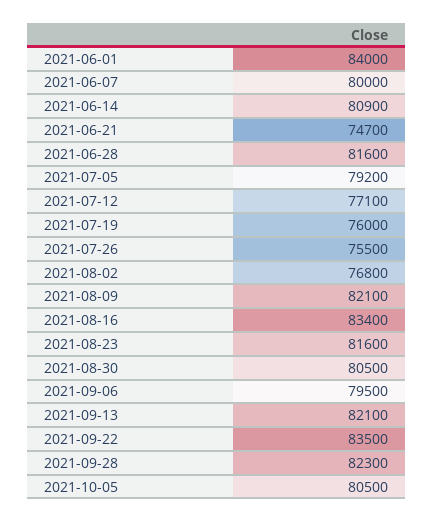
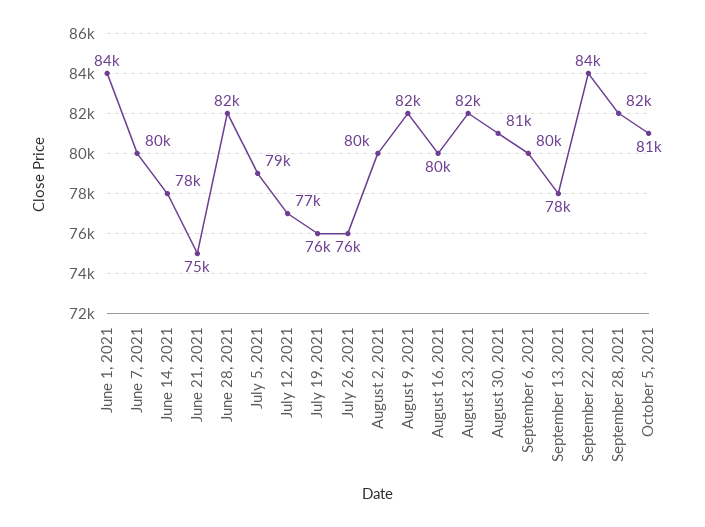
2021-06-14: 80900 -> 78000
2021-08-02: 76800 -> 80000
2021-08-16: 83400 -> 80000
2021-09-13: 82100 -> 78000

